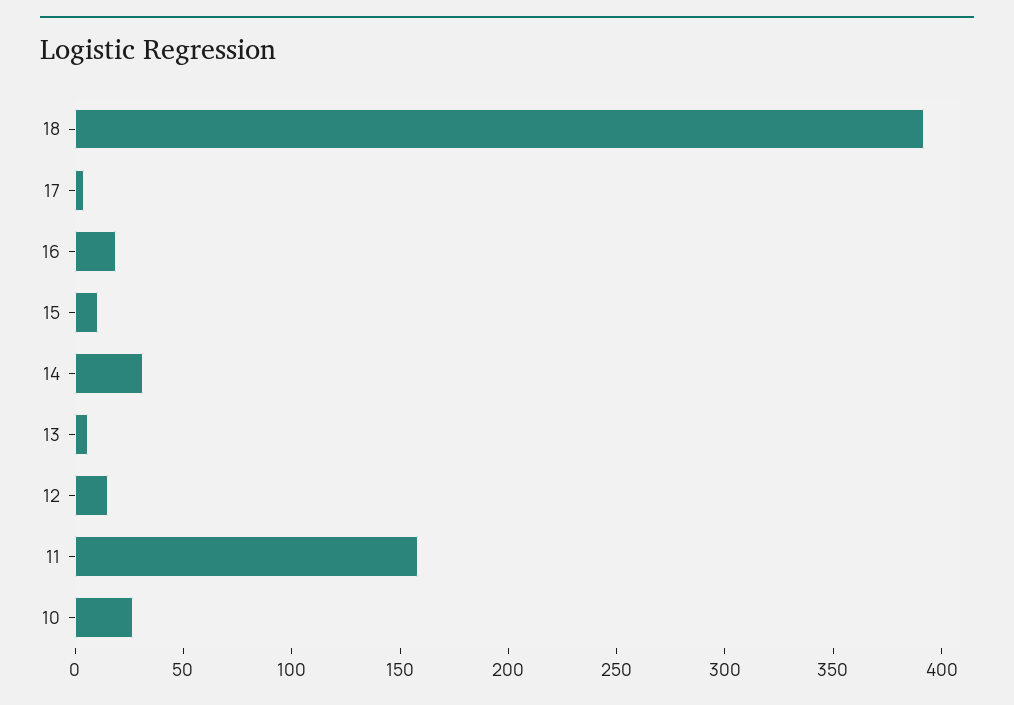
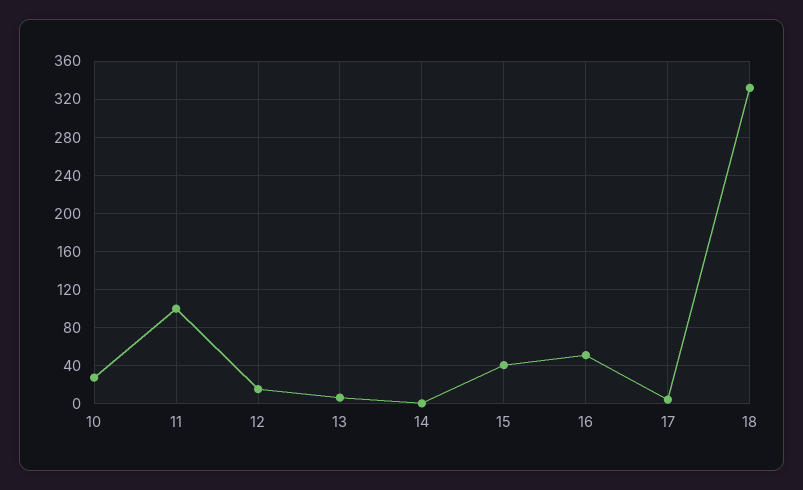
18: 390 -> 330
16: 20 -> 50
15: 10 -> 40
14: 30 -> 0
11: 160 -> 100

